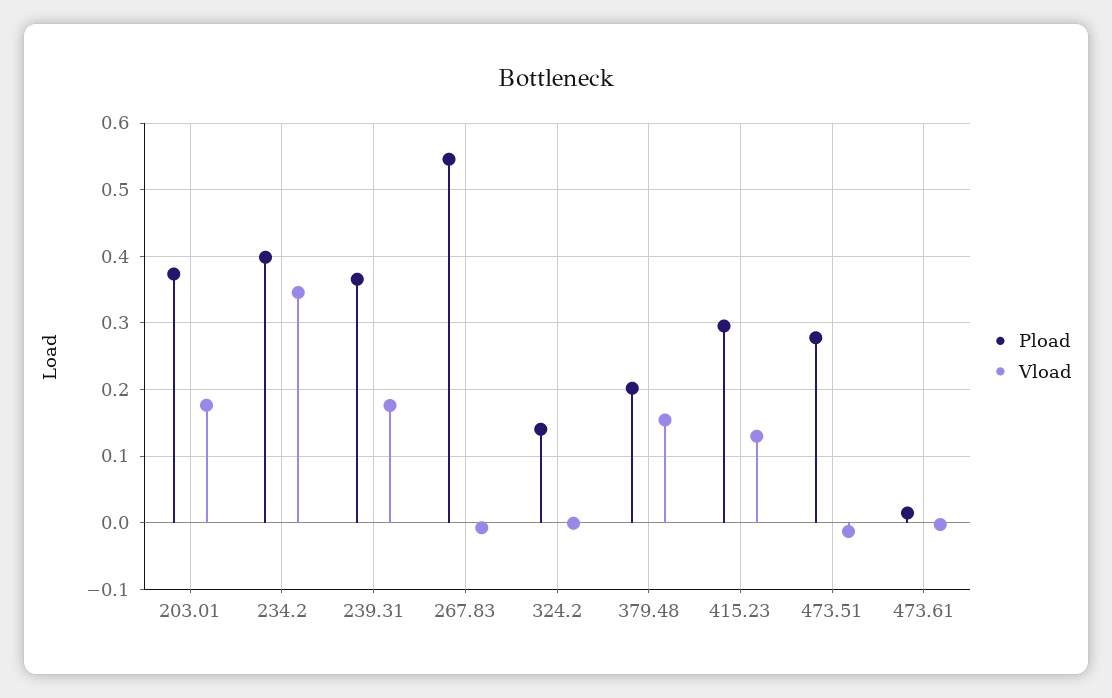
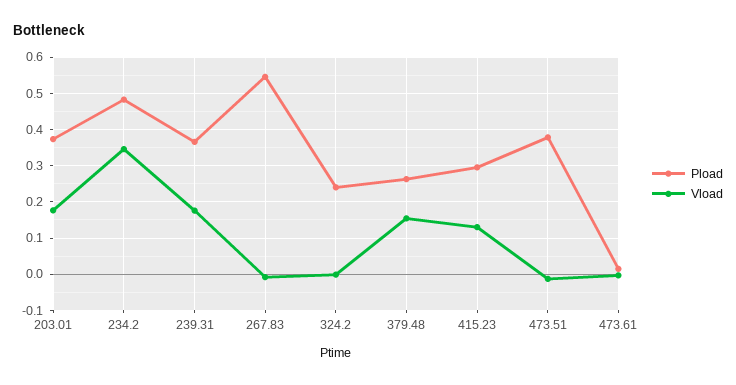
Pload, 234.2: 0.4 -> 0.48
Pload, 324.2: 0.14 -> 0.24
Pload, 379.48: 0.2 -> 0.26
Pload, 473.51: 0.28 -> 0.38

